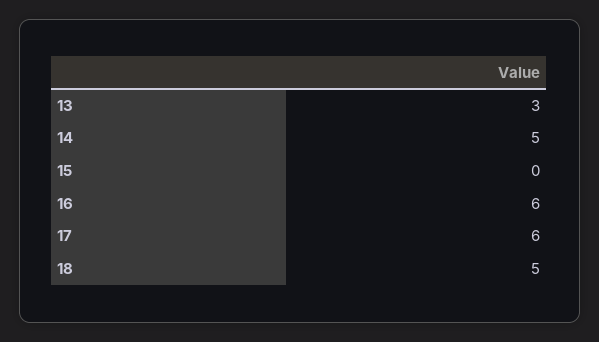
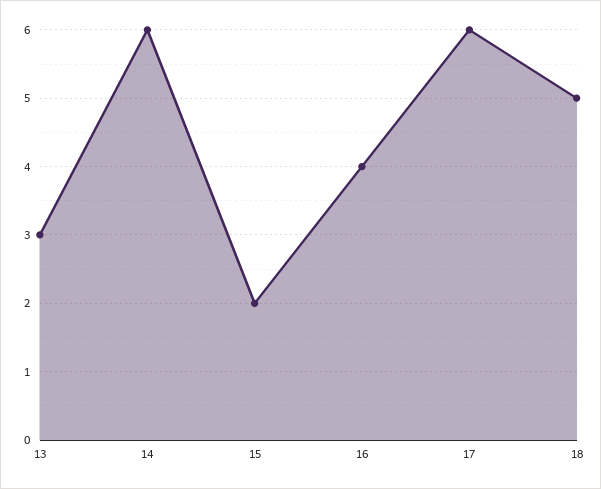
14: 5 -> 6
15: 0 -> 2
16: 6 -> 4

